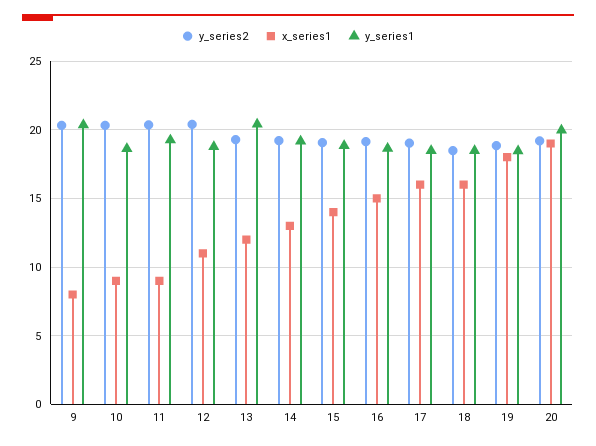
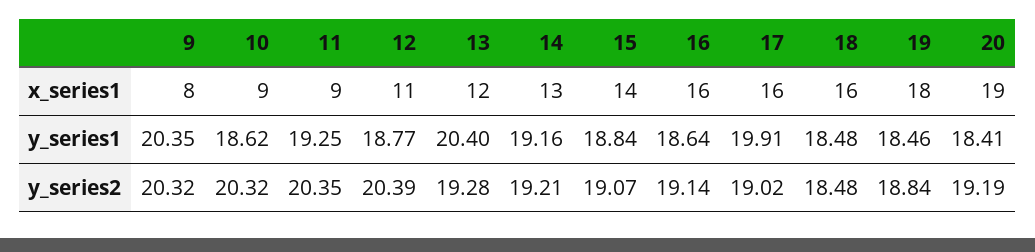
x_series1, 16: 15 -> 16
y_series1, 17: 18.5 -> 19.91
y_series1, 20: 20 -> 18.41

